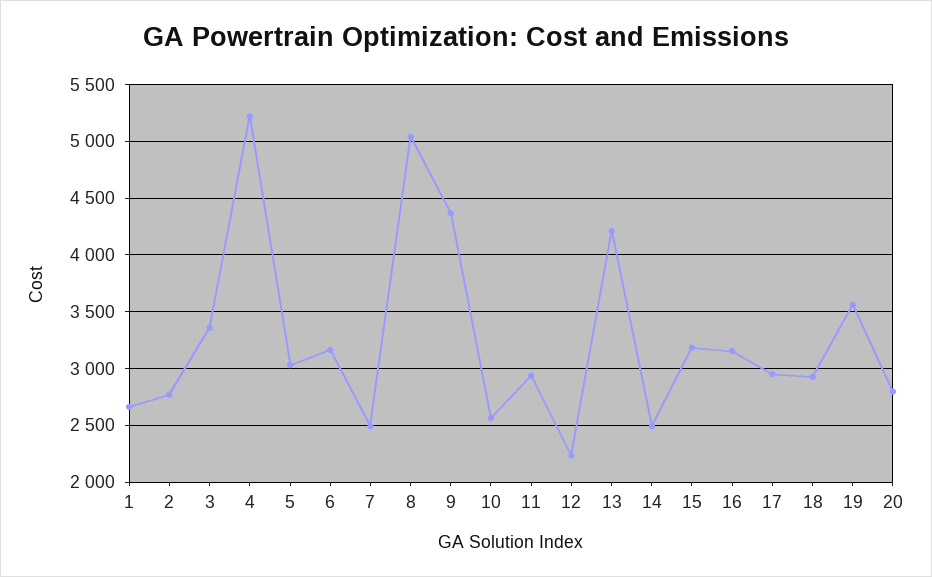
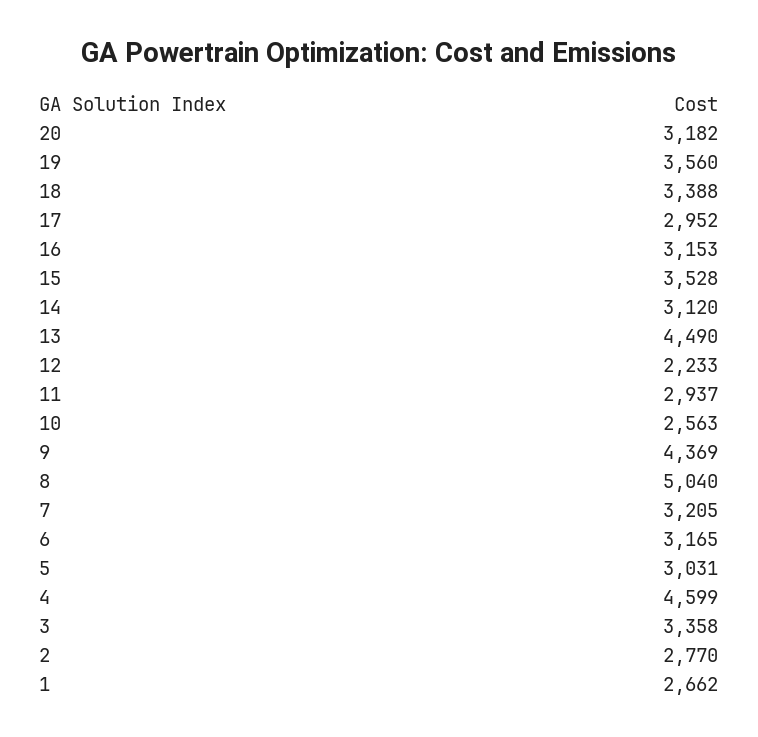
4: 5200 -> 4599
7: 2500 -> 3205
13: 4200 -> 4490
14: 2500 -> 3120
15: 3200 -> 3528
18: 2900 -> 3388
20: 2800 -> 3182

